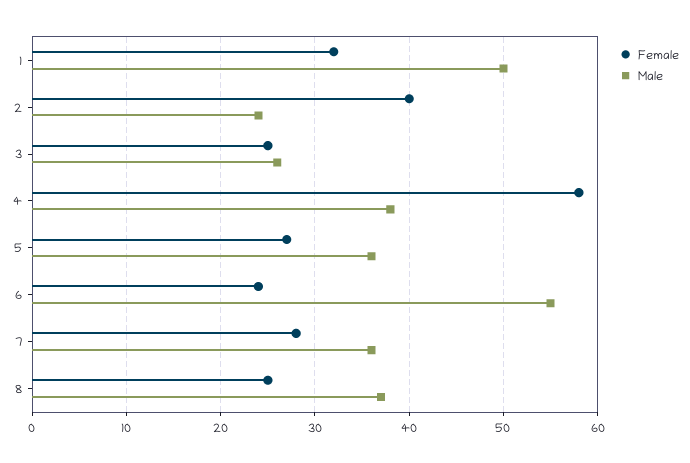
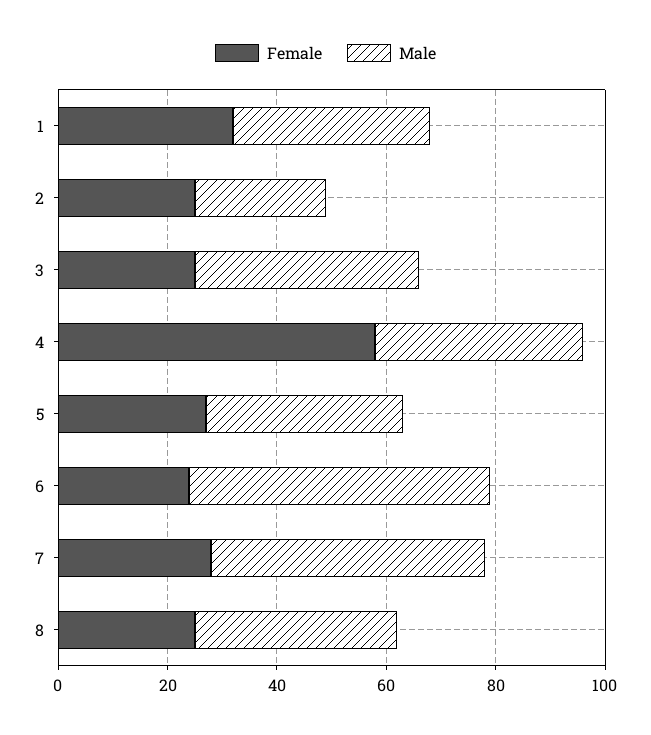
Male, 1: 50 -> 35
Female, 2: 40 -> 25
Male, 3: 26 -> 40
Male, 7: 36 -> 50

